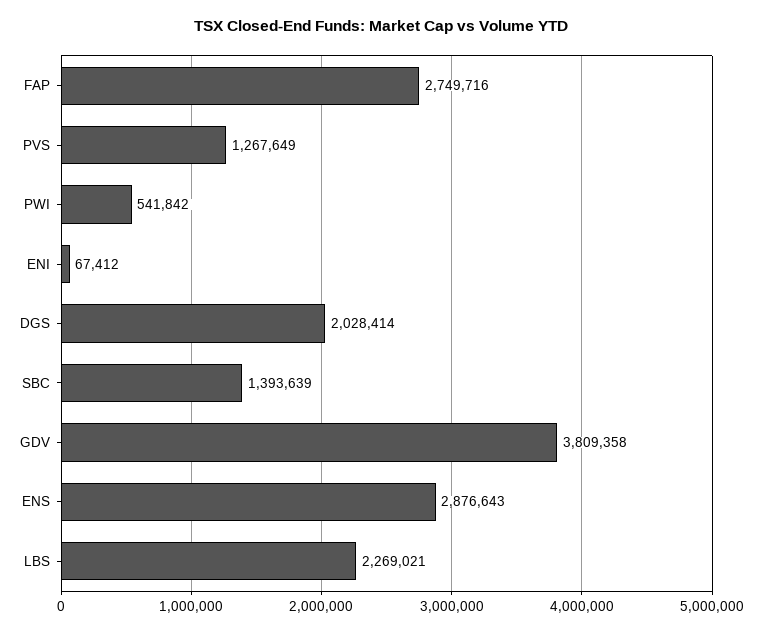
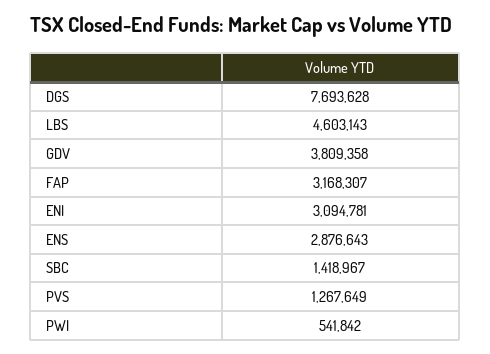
FAP: 2749716 -> 3168307
ENI: 67412 -> 3094781
DGS: 2028414 -> 7693628
SBC: 1393639 -> 1418967
LBS: 2269021 -> 4603143

